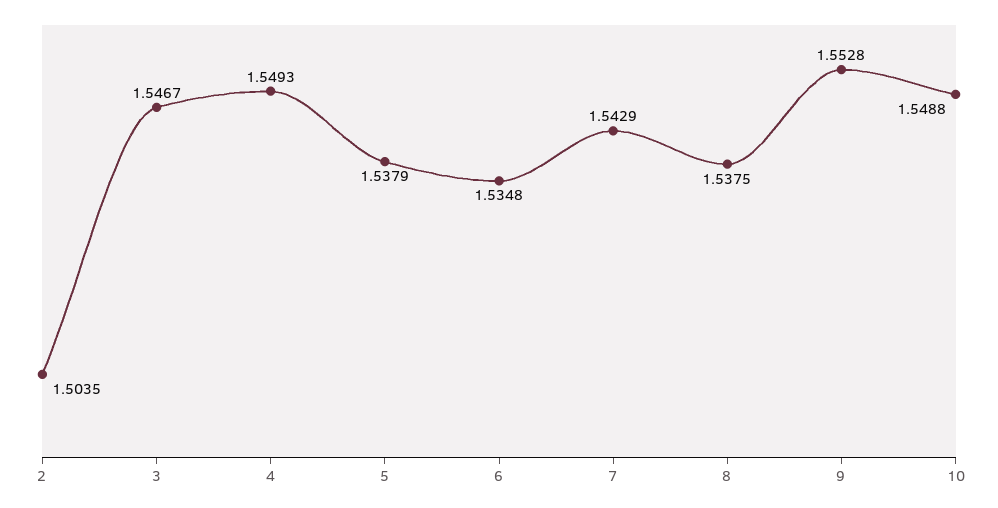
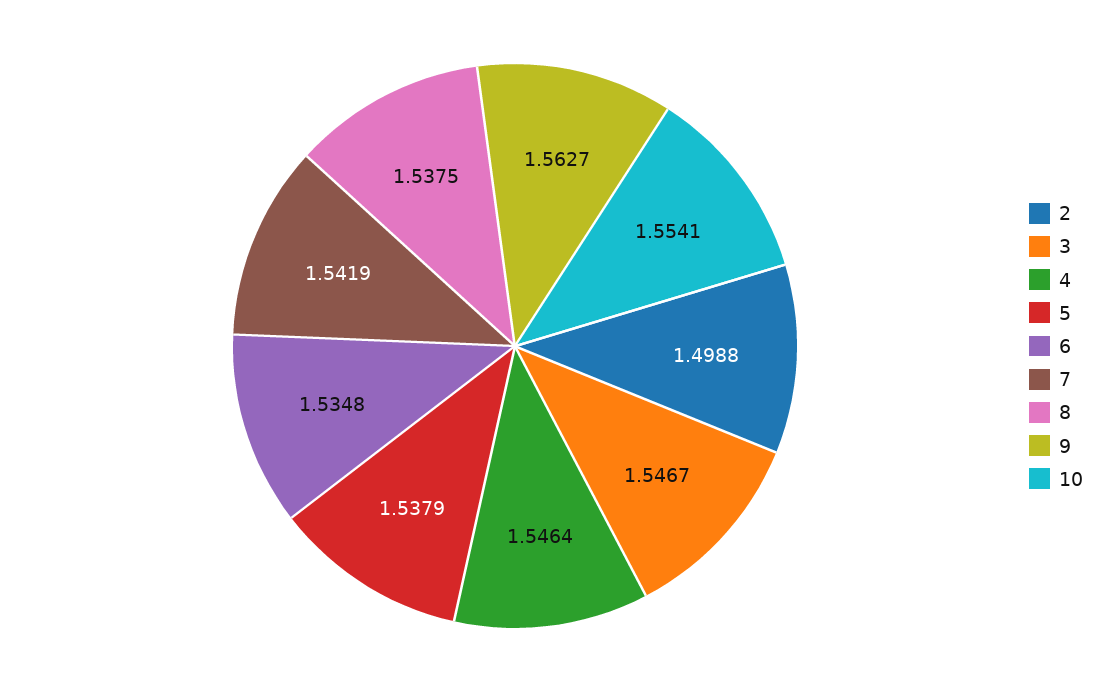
2: 1.5035 -> 1.4988
4: 1.5493 -> 1.5464
7: 1.5429 -> 1.5419
9: 1.5528 -> 1.5627
10: 1.5488 -> 1.5541

